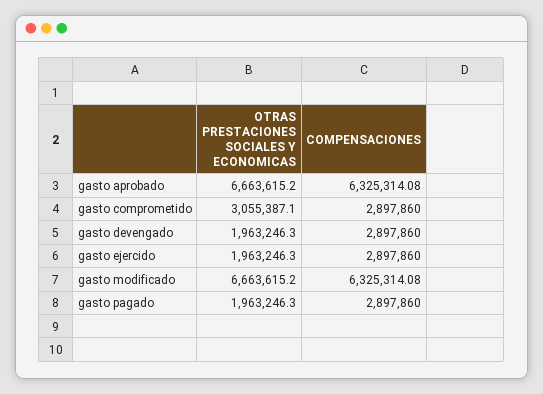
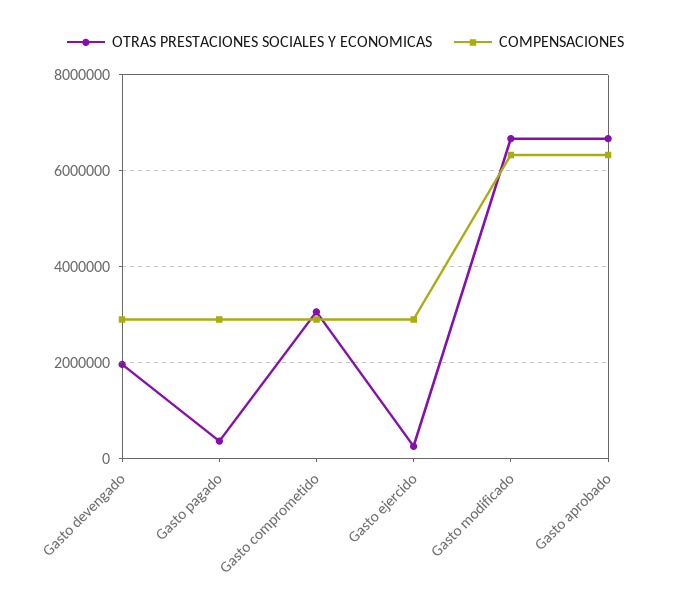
OTRAS PRESTACIONES SOCIALES Y ECONOMICAS, gasto ejercido: 1963246.3 -> 200000
OTRAS PRESTACIONES SOCIALES Y ECONOMICAS, gasto pagado: 1963246.3 -> 400000

